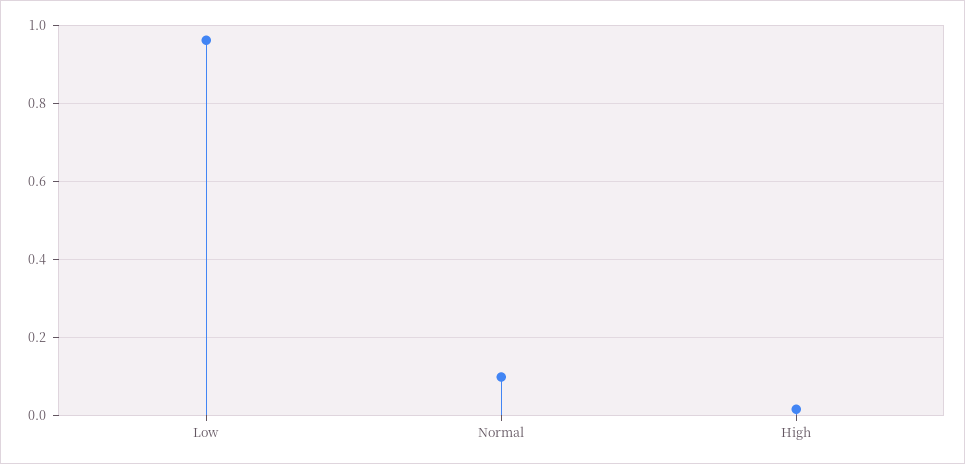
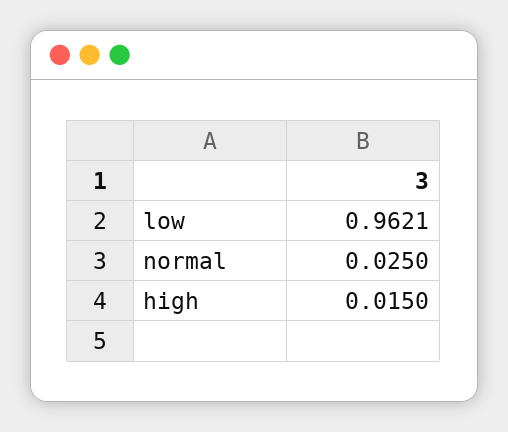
Normal: 0.1 -> 0.025

